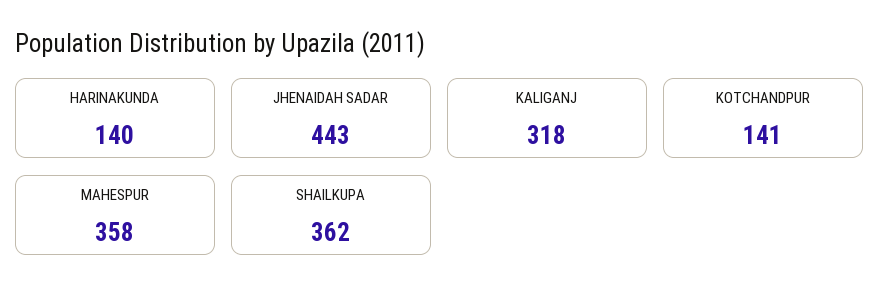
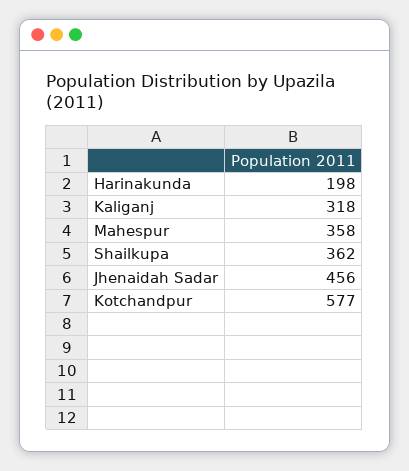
HARINAKUNDA: 140 -> 198
JHENAIDAH SADAR: 443 -> 456
KOTCHANDPUR: 141 -> 577

